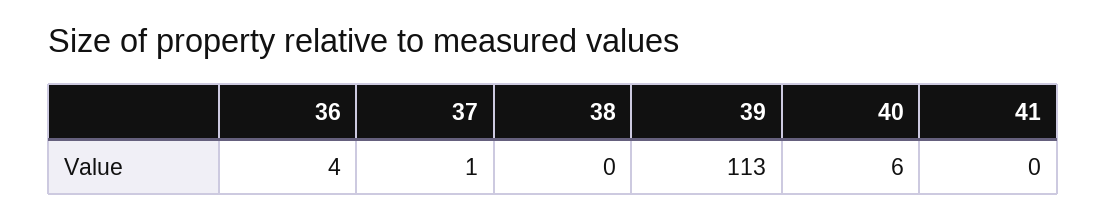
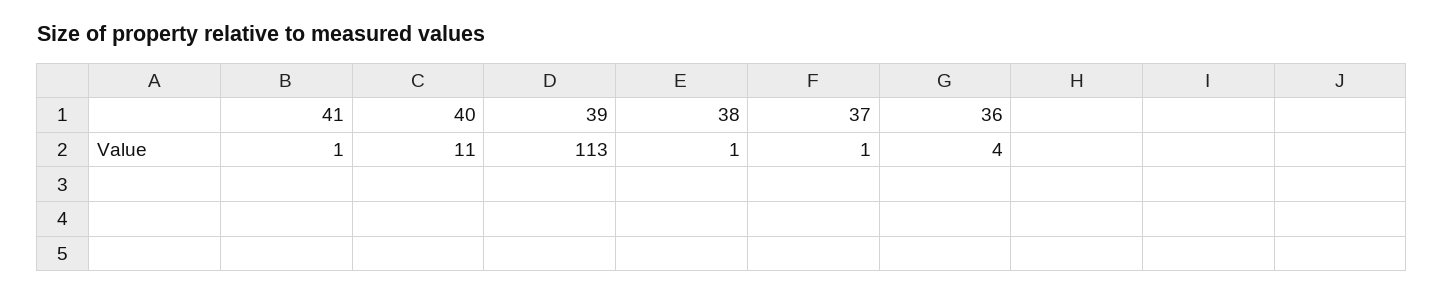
38: 0 -> 1
40: 6 -> 11
41: 0 -> 1

